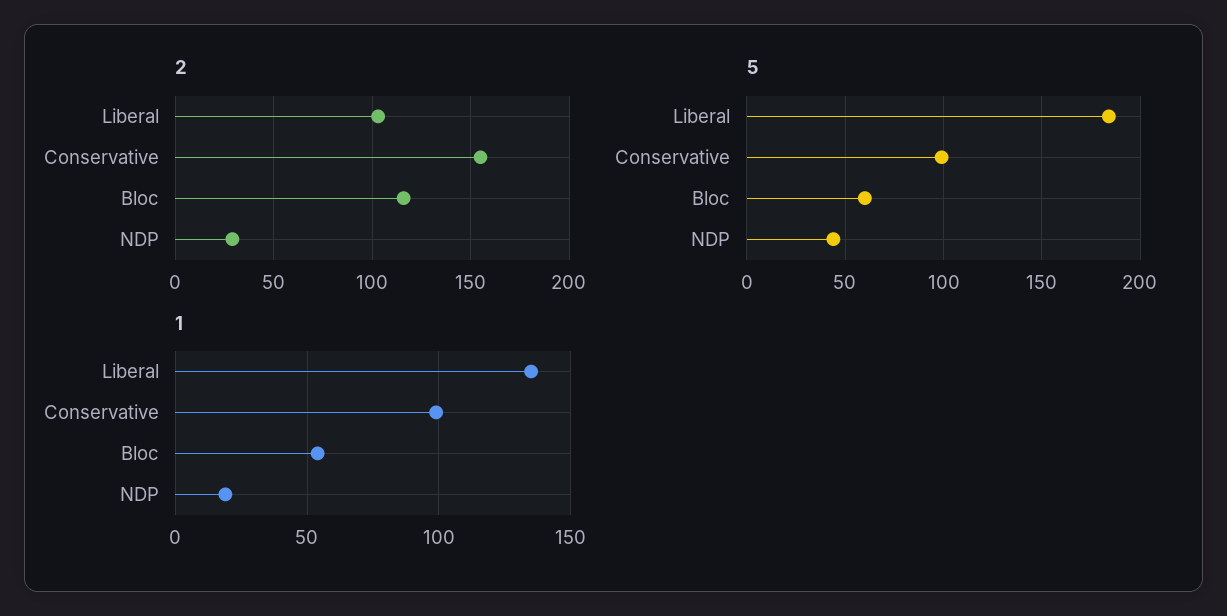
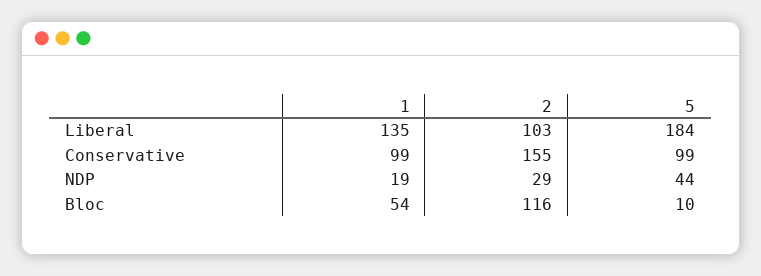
5, Bloc: 60 -> 10

